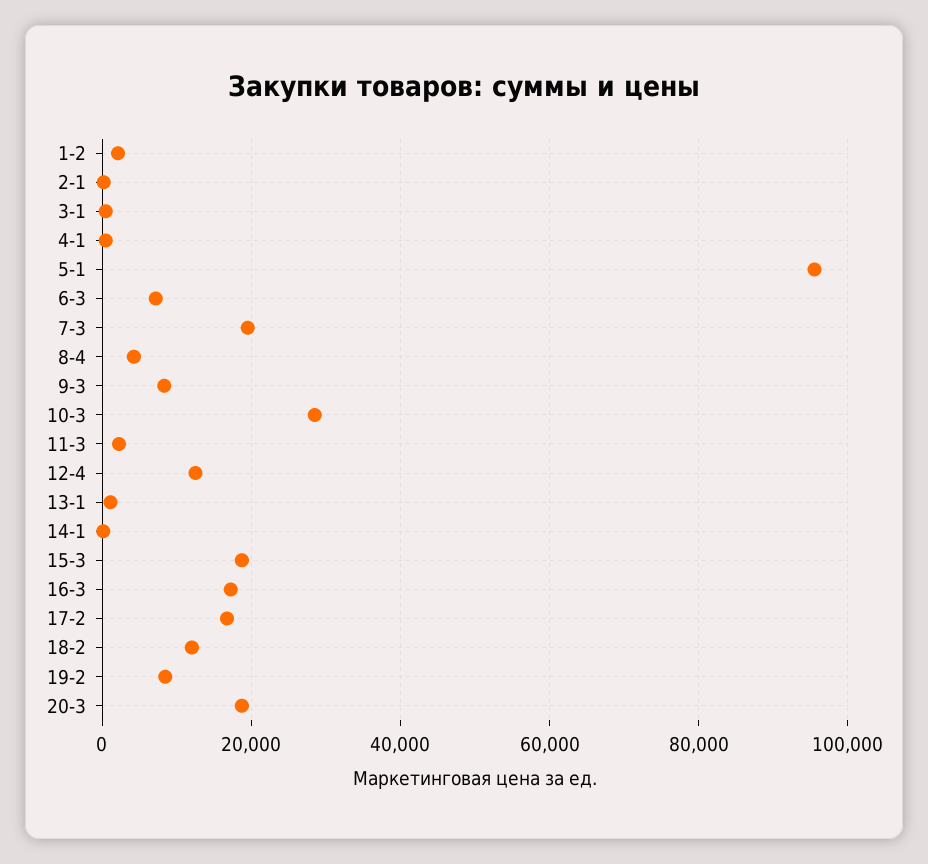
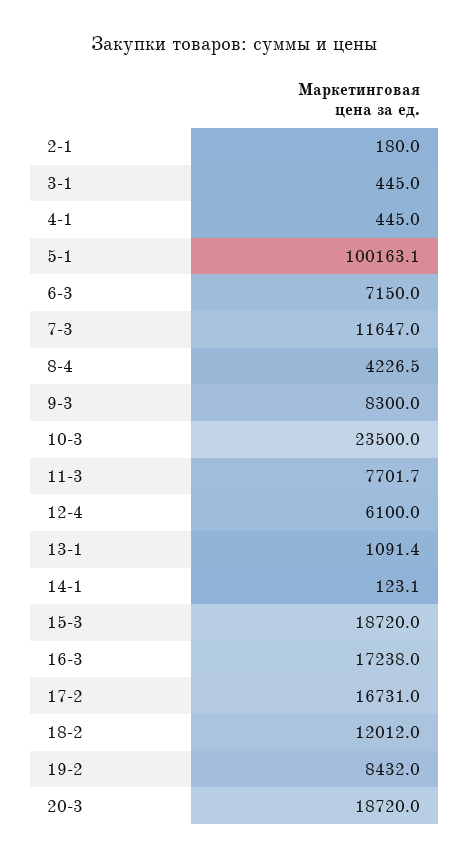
1-2: 2000 -> none
5-1: 96000 -> 100163.1
7-3: 20000 -> 11647
10-3: 28000 -> 23500
11-3: 2000 -> 7701.7
12-4: 12000 -> 6100

